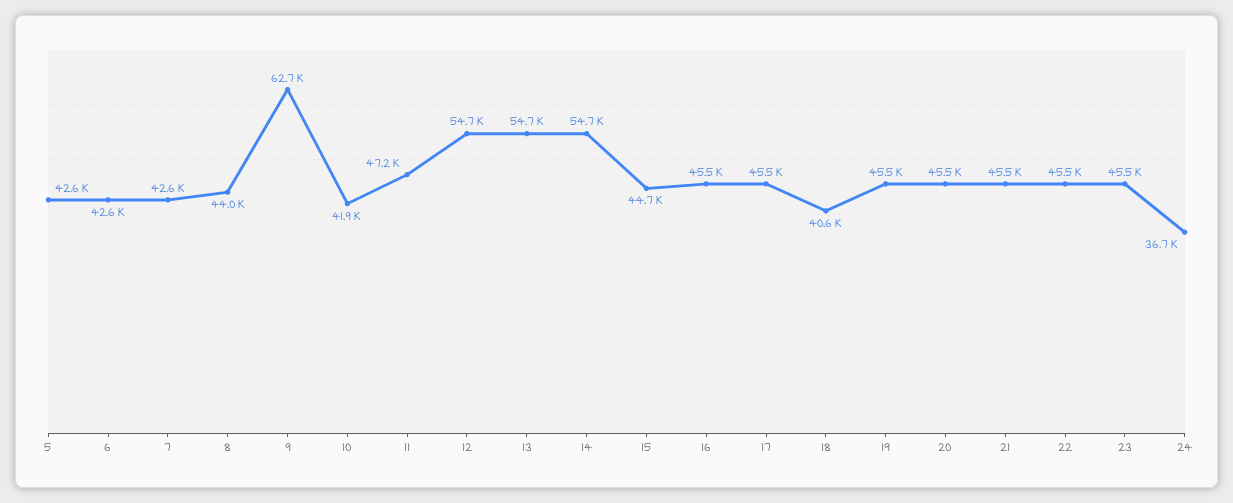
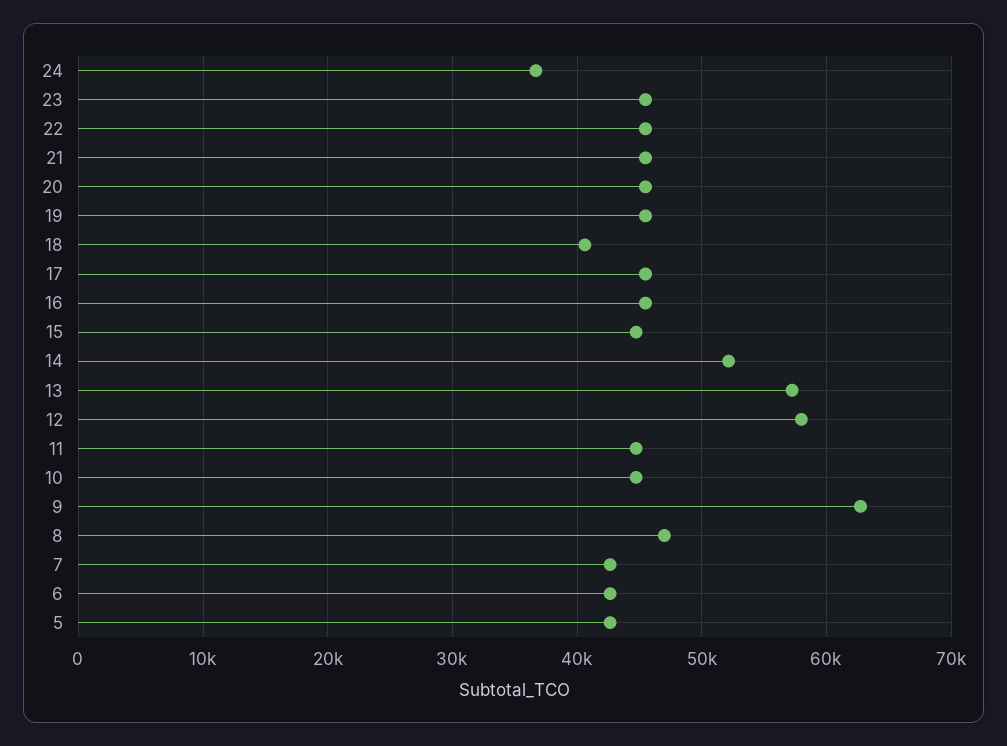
8: 44000 -> 47000
10: 41900 -> 45000
11: 47200 -> 45000
12: 54700 -> 58000
13: 54700 -> 57000
14: 54700 -> 52000

